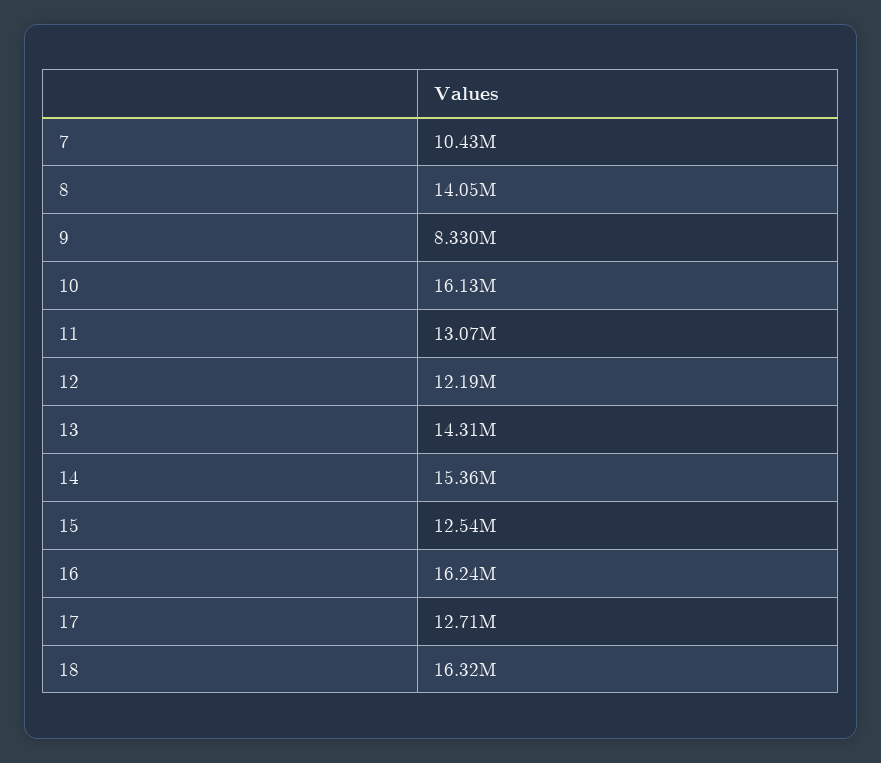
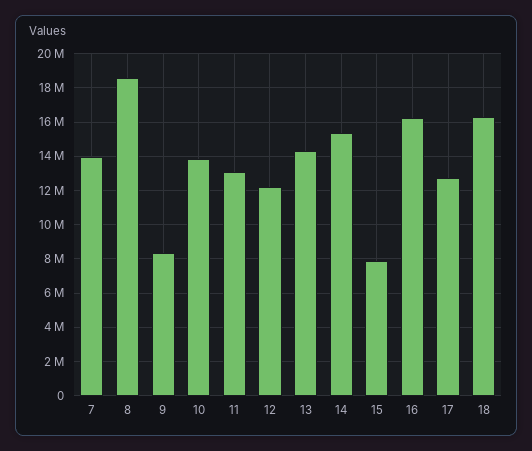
7: 10430000 -> 14000000
8: 14050000 -> 18500000
10: 16130000 -> 14000000
15: 12540000 -> 8000000

